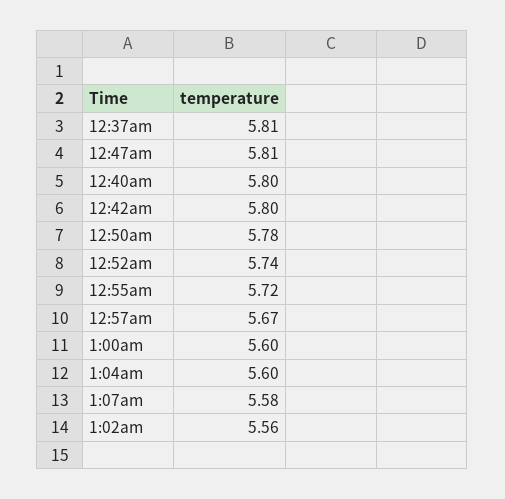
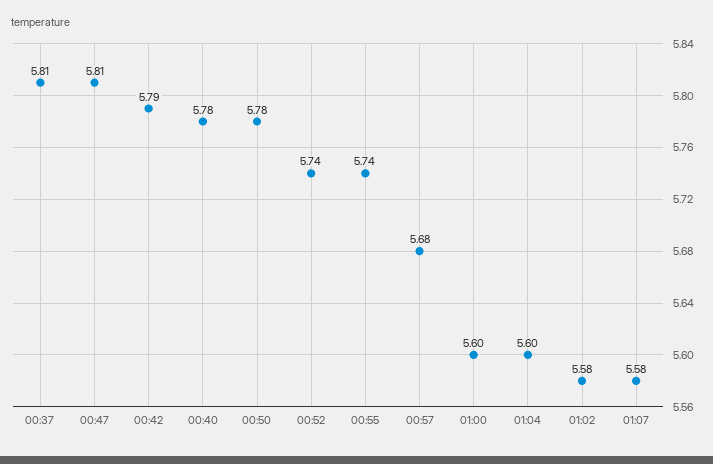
12:40am: 5.8 -> 5.78
12:42am: 5.8 -> 5.79
12:55am: 5.72 -> 5.74
12:57am: 5.67 -> 5.68
1:02am: 5.56 -> 5.58

